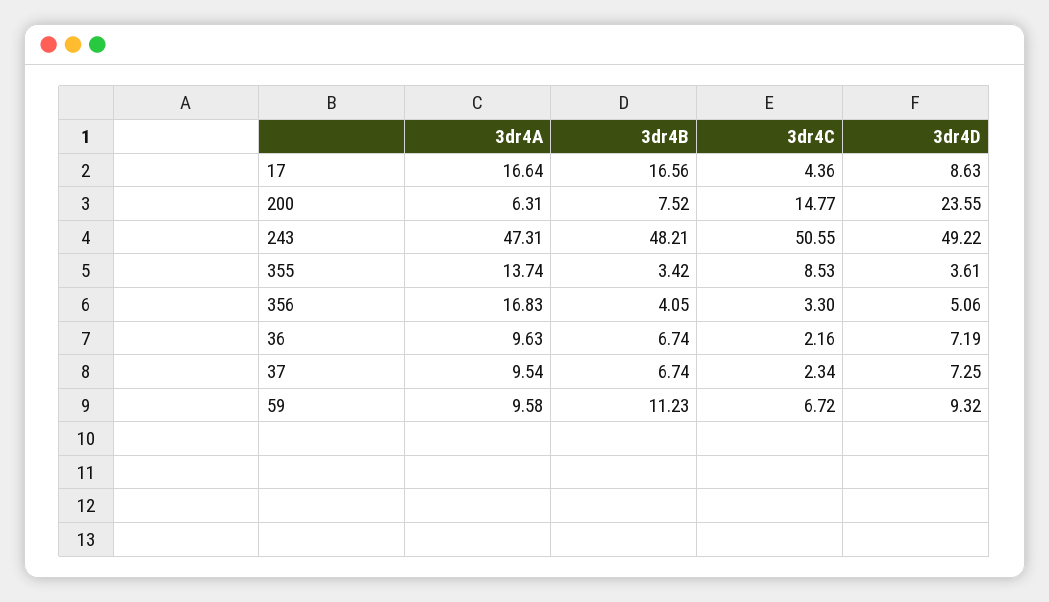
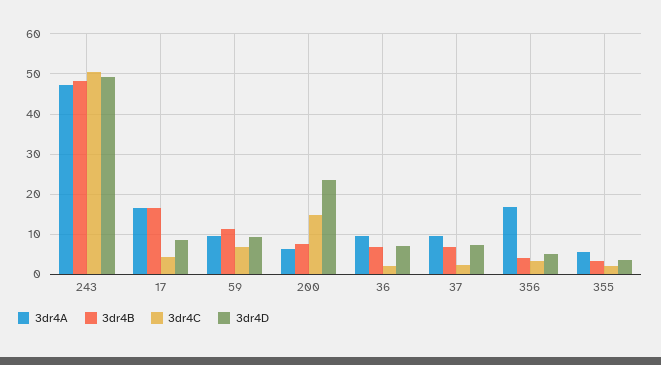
3dr4A, 355: 13.74 -> 6
3dr4C, 355: 8.53 -> 2

